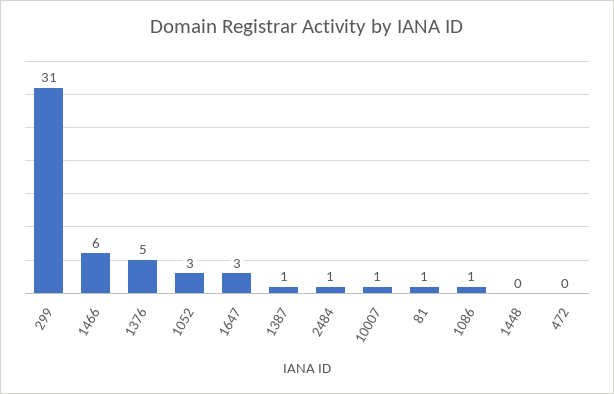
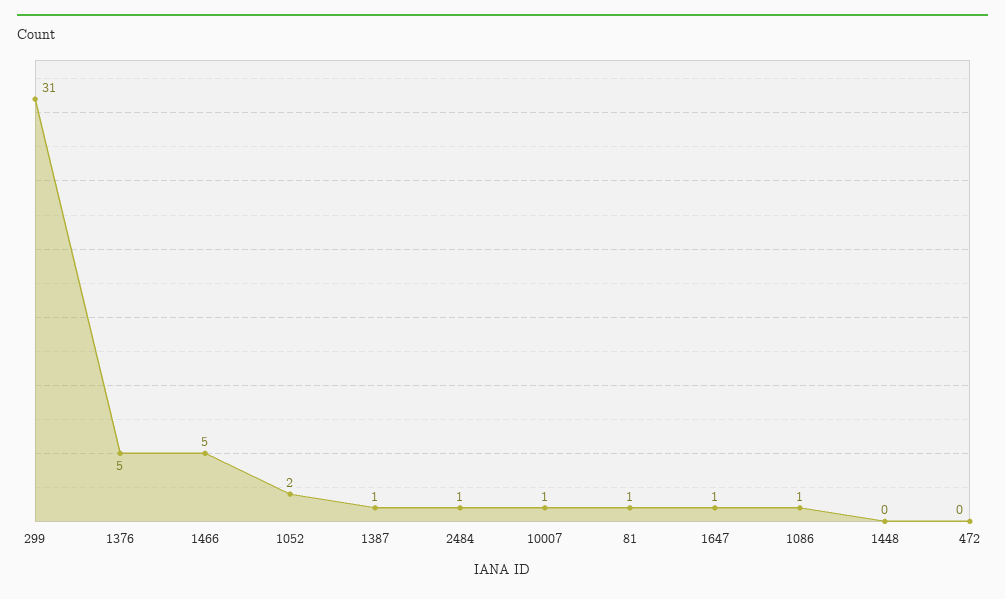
1466: 6 -> 5
1052: 3 -> 2
1647: 3 -> 1

